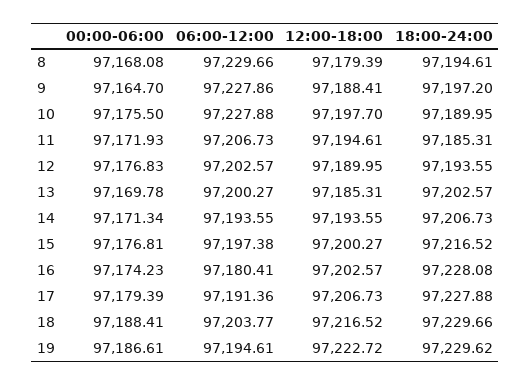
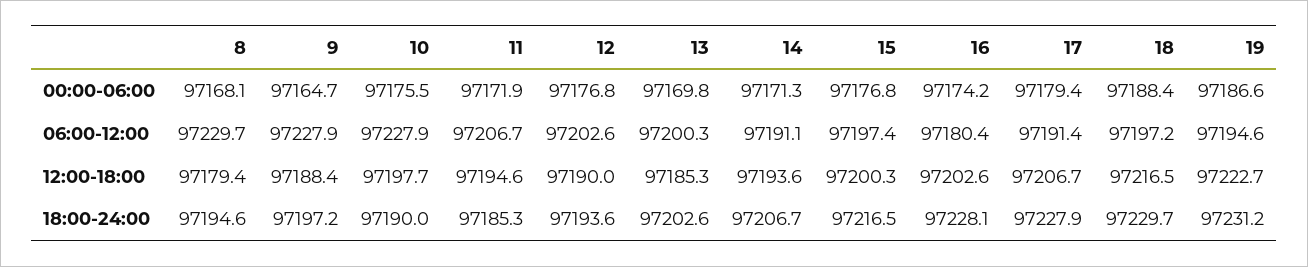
06:00-12:00, 14: 97193.55 -> 97191.1
06:00-12:00, 18: 97203.77 -> 97197.2
18:00-24:00, 19: 97229.62 -> 97231.2

